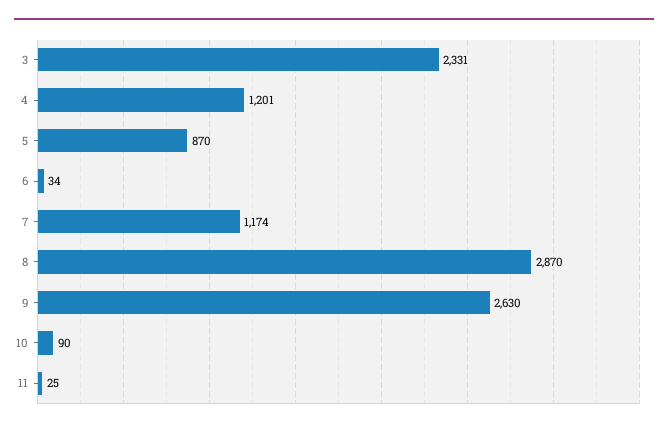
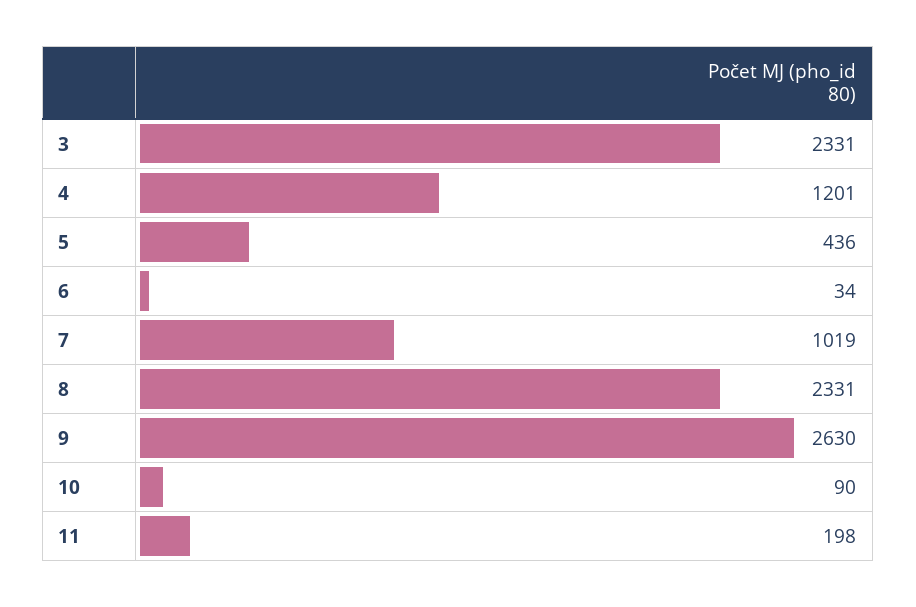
5: 870 -> 436
7: 1174 -> 1019
8: 2870 -> 2331
11: 25 -> 198

